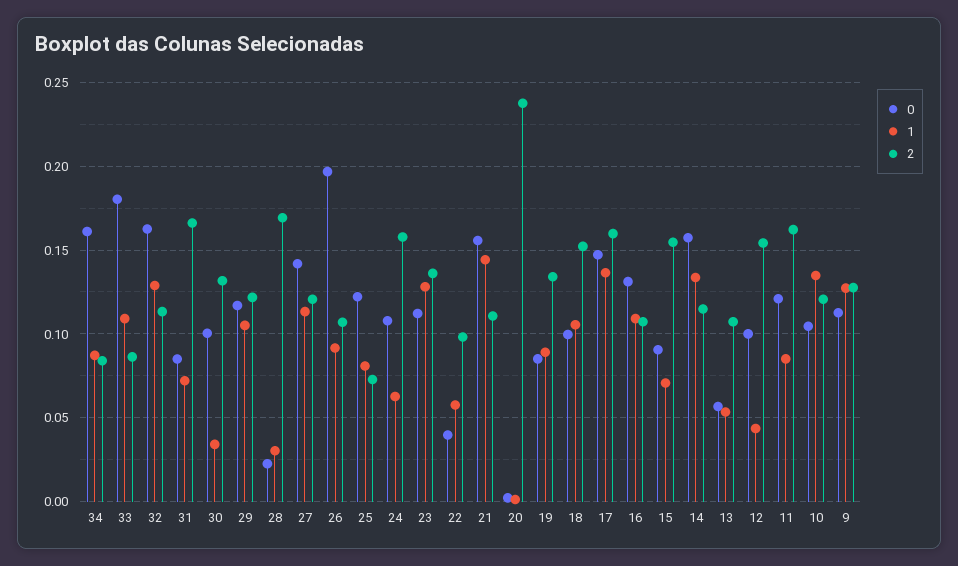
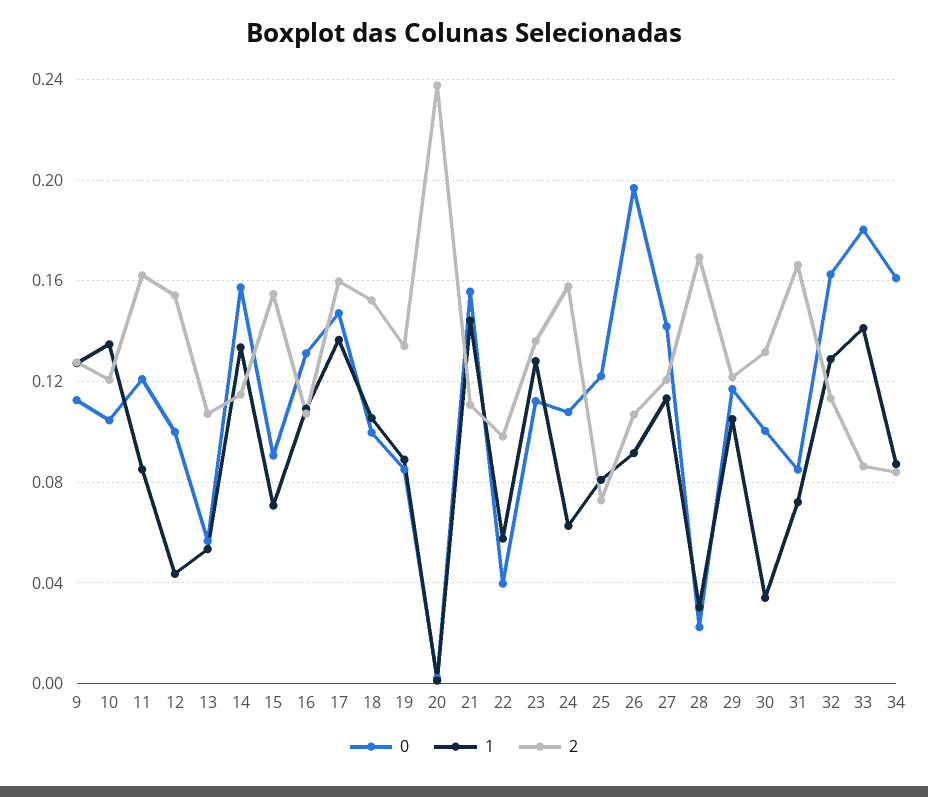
1, 33: 0.11 -> 0.14

